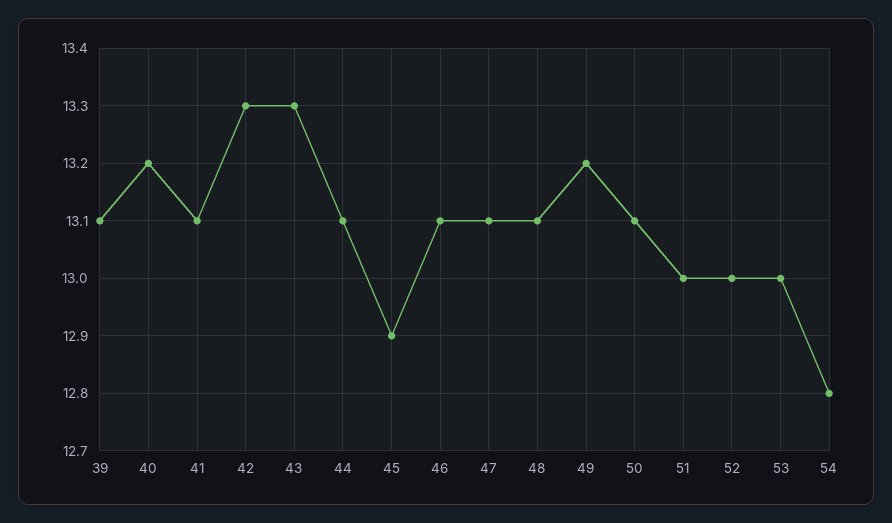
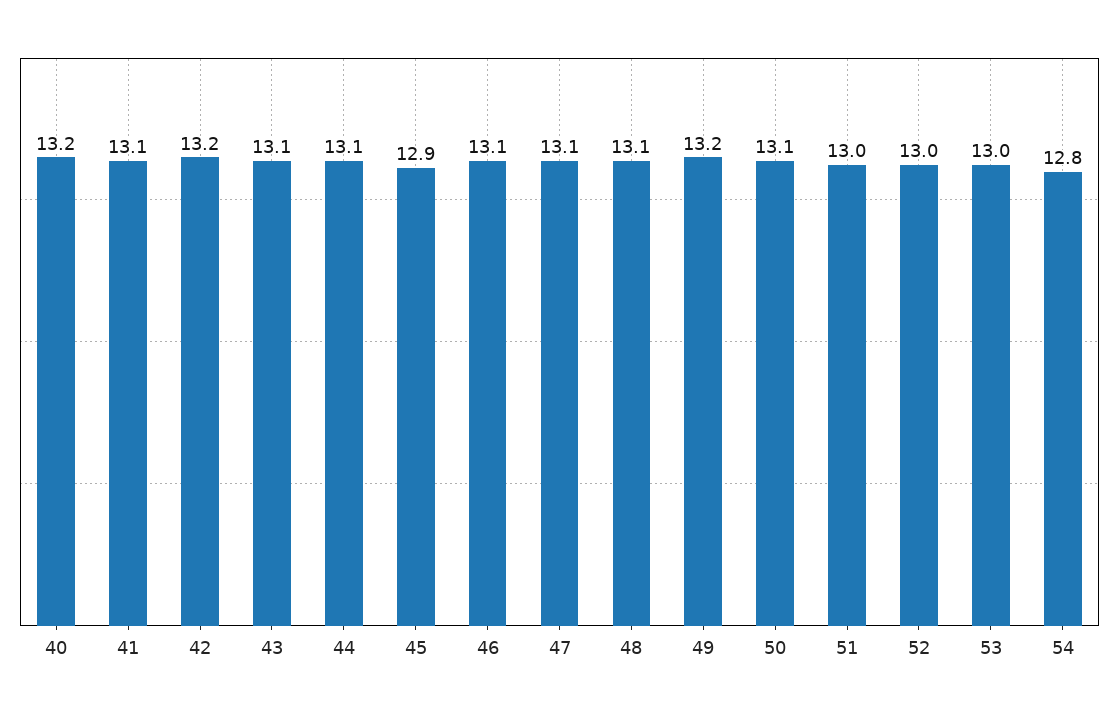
39: 13.1 -> none
42: 13.3 -> 13.2
43: 13.3 -> 13.1

